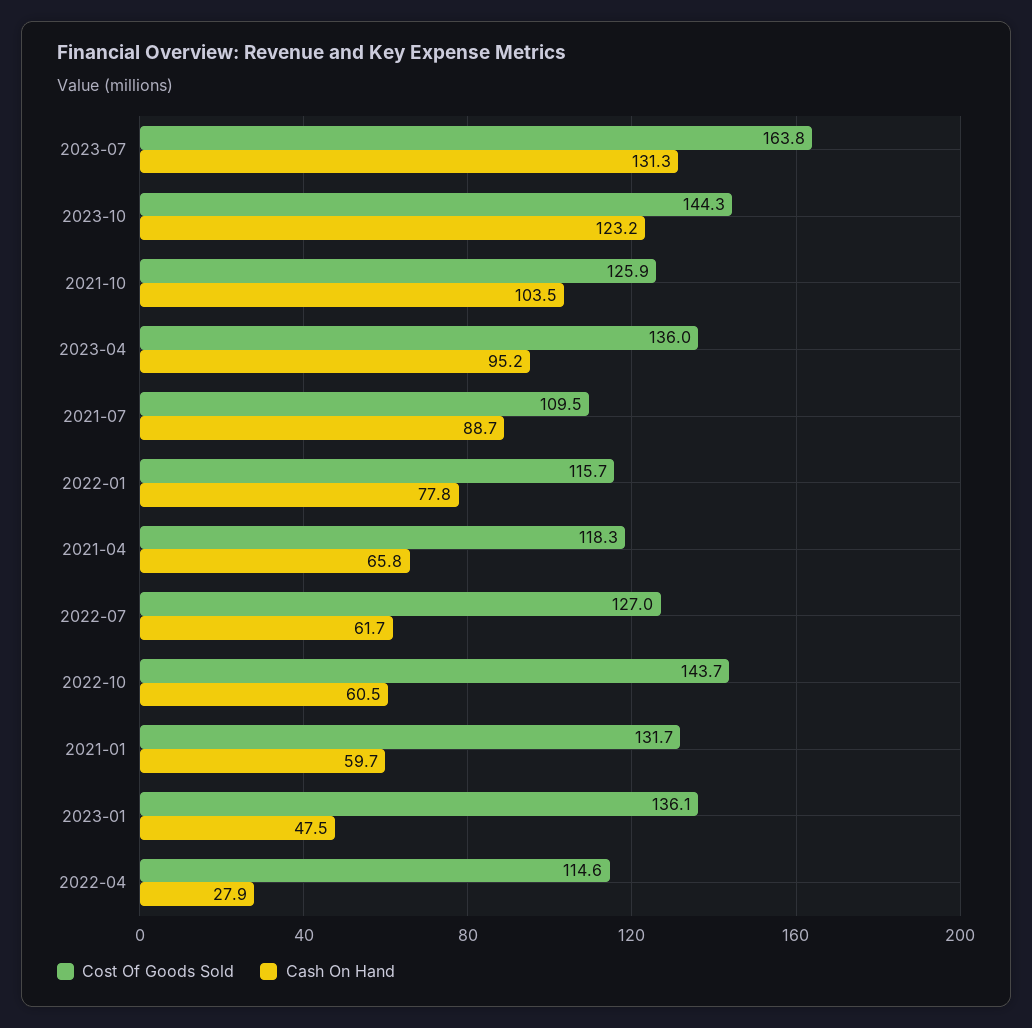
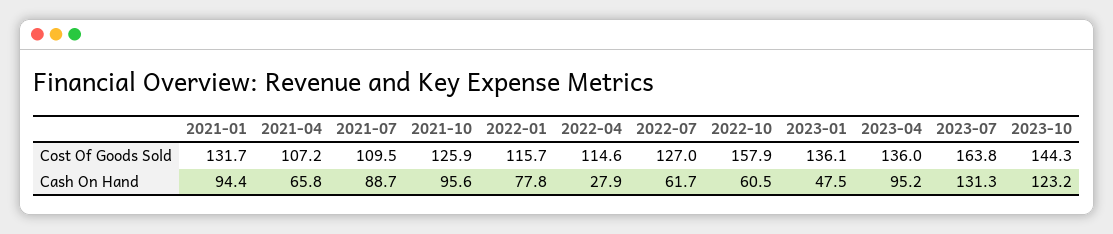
Cash On Hand, 2021-10: 103.5 -> 95.6
Cost Of Goods Sold, 2021-04: 118.3 -> 107.2
Cost Of Goods Sold, 2022-10: 143.7 -> 157.9
Cash On Hand, 2021-01: 59.7 -> 94.4

